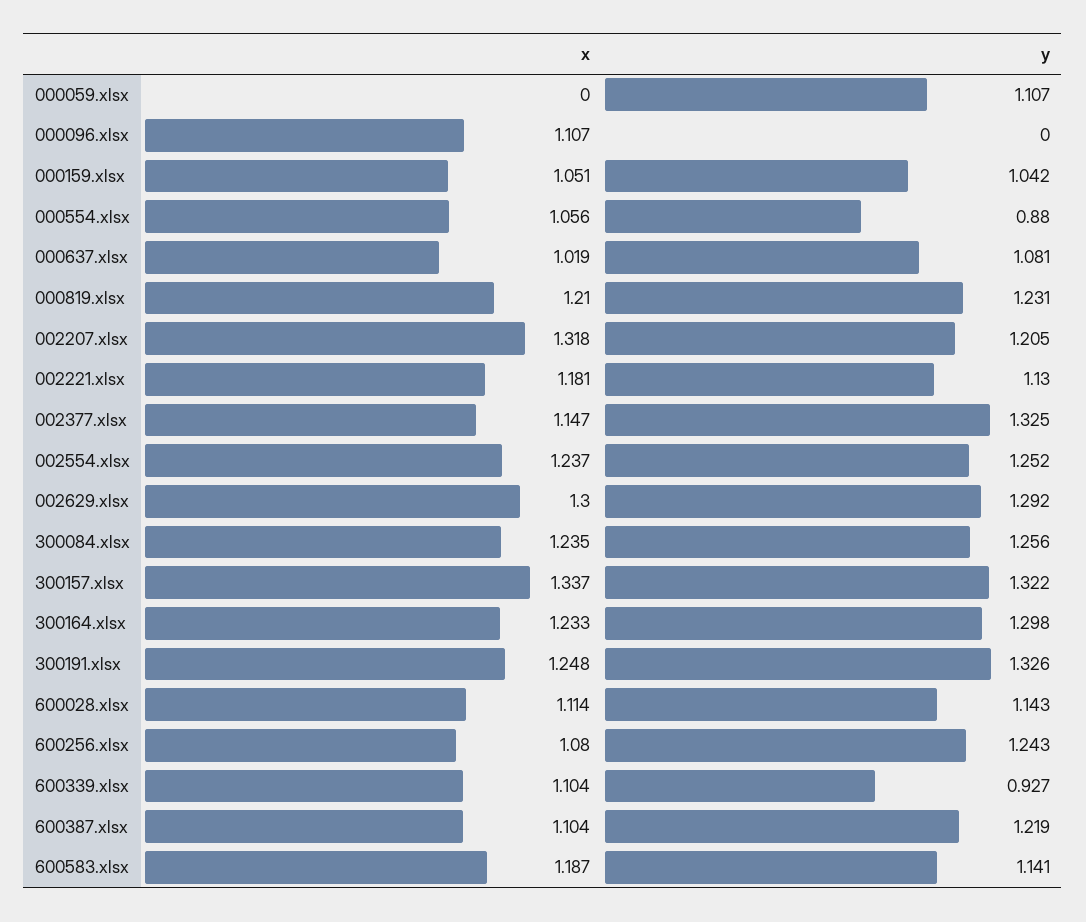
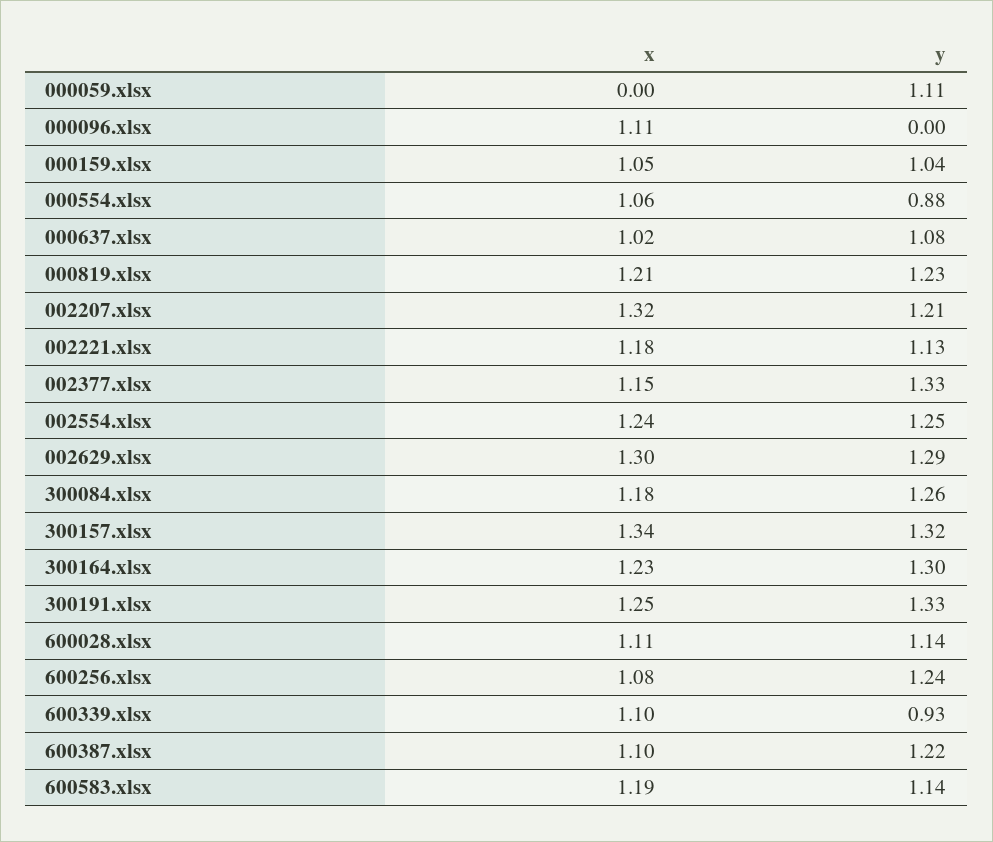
x, 300084.xlsx: 1.235 -> 1.18

